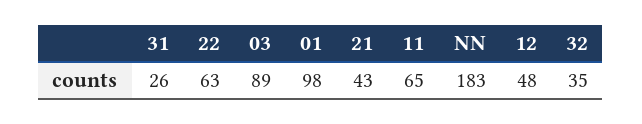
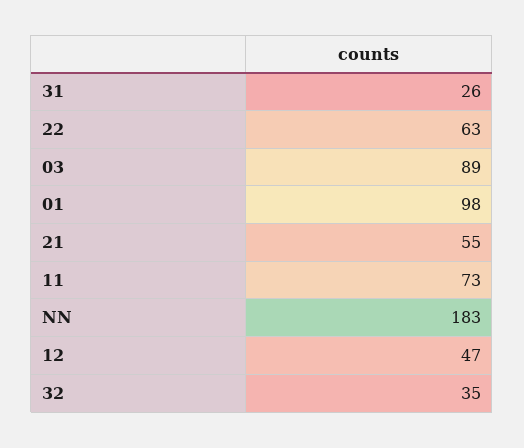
21: 43 -> 55
11: 65 -> 73
12: 48 -> 47

